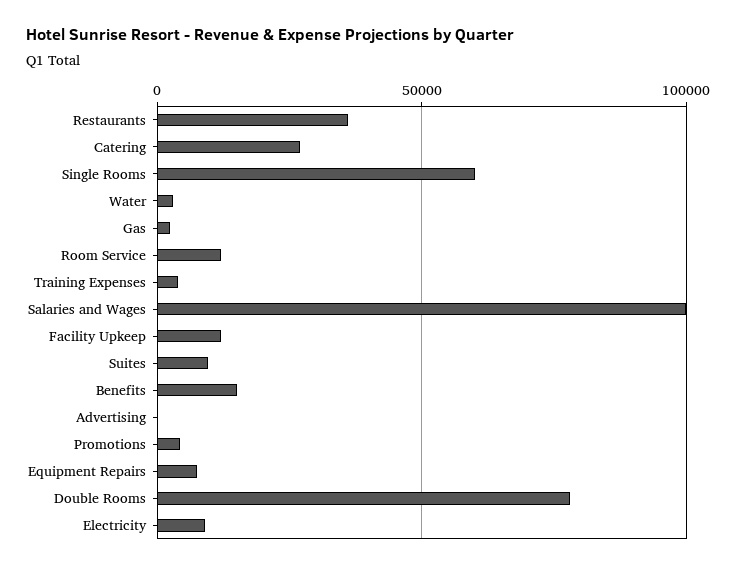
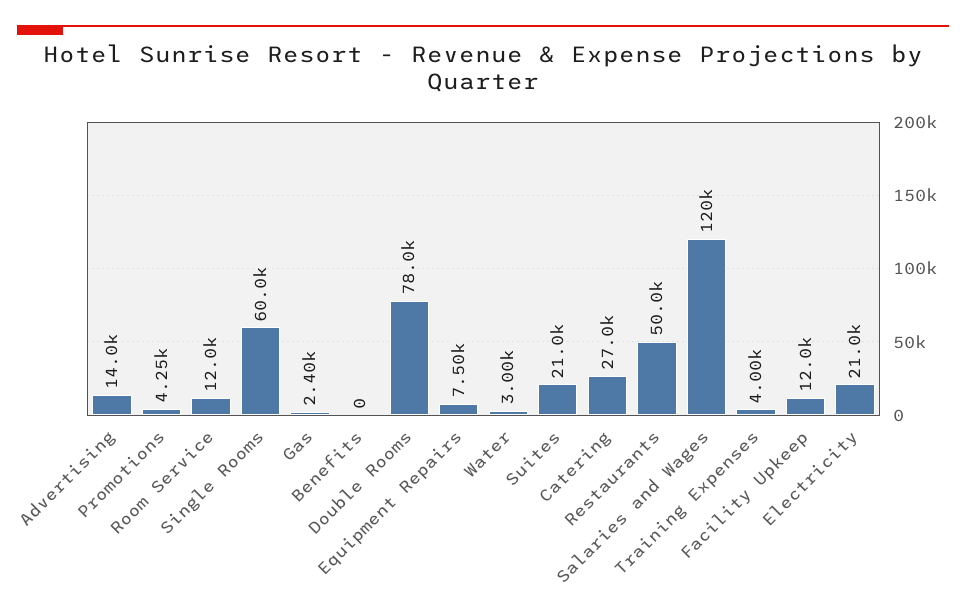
Restaurants: 35000 -> 50000
Salaries and Wages: 100000 -> 120000
Suites: 10000 -> 21000
Benefits: 15000 -> 0
Advertising: 0 -> 14000
Electricity: 10000 -> 21000

